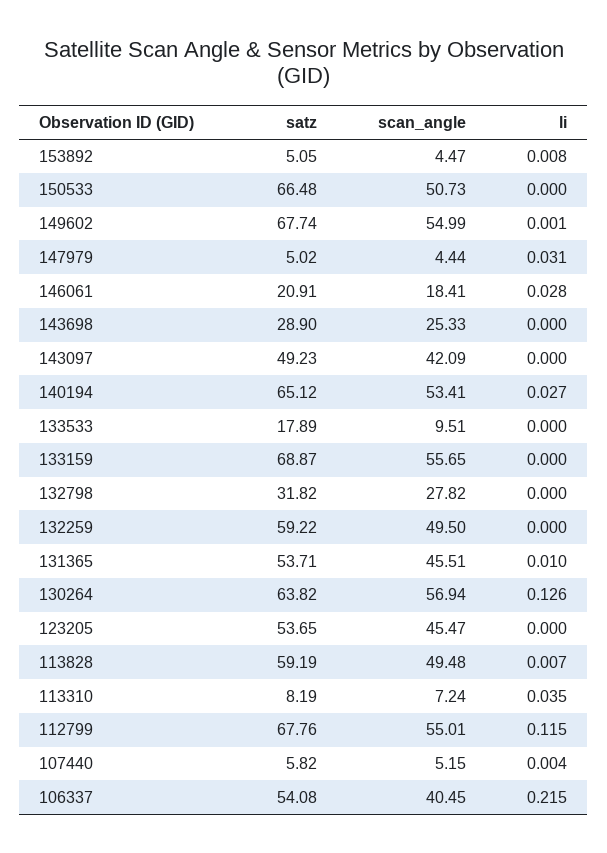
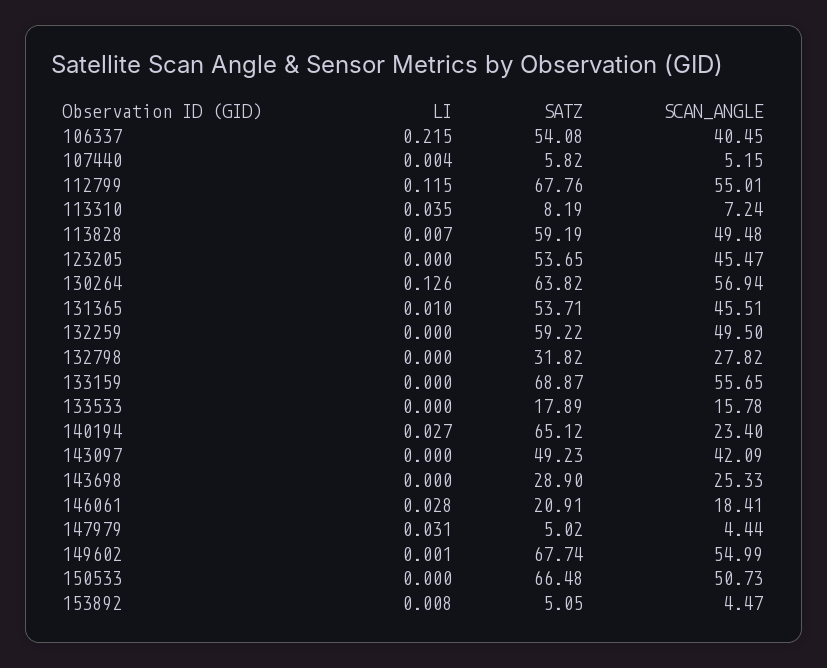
scan_angle, 140194: 53.41 -> 23.4
scan_angle, 133533: 9.51 -> 15.78

